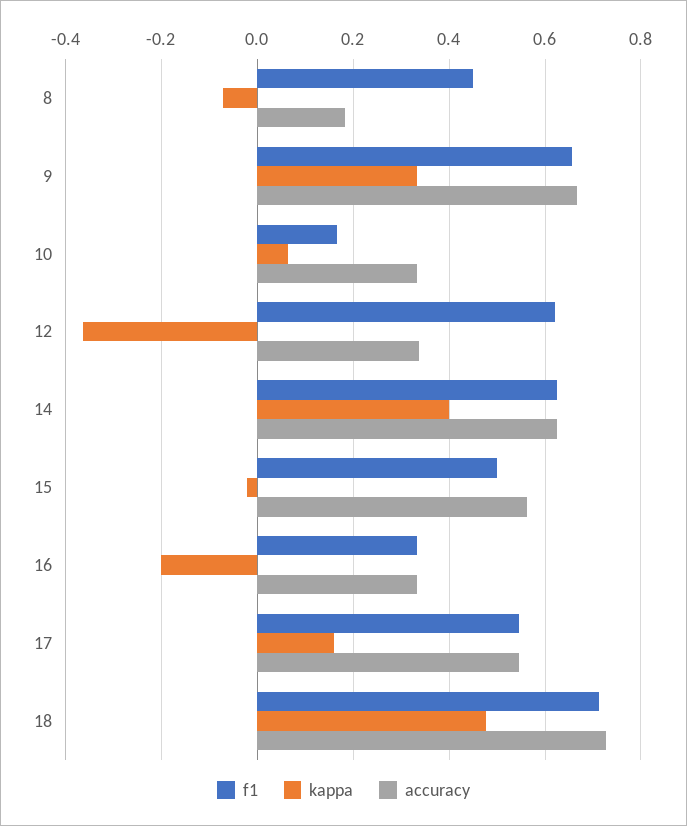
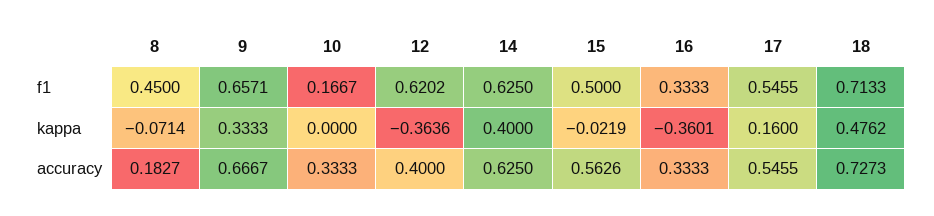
kappa, 10: 0.06 -> 0
accuracy, 12: 0.34 -> 0.4
kappa, 16: -0.2 -> -0.3601

